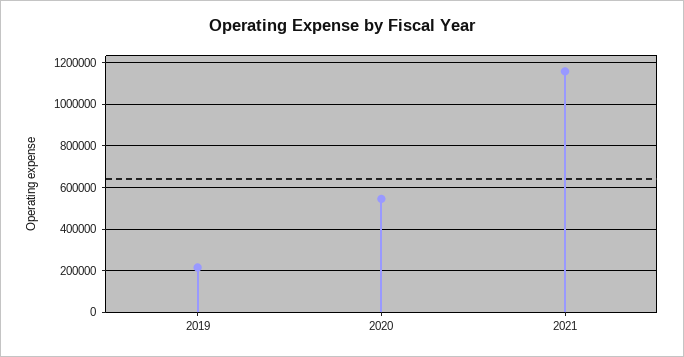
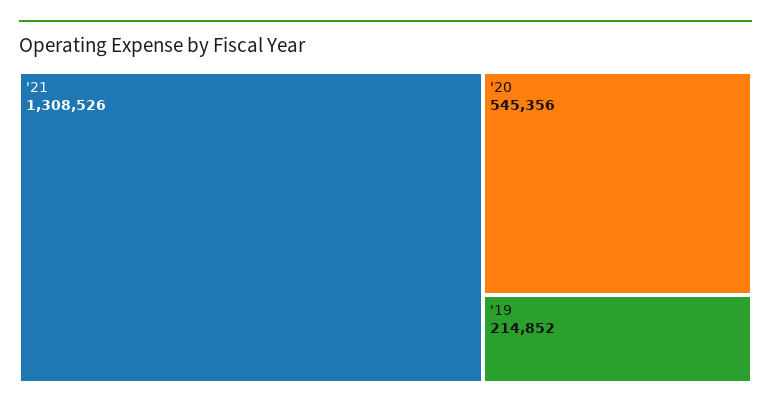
2021: 1150000 -> 1308526

